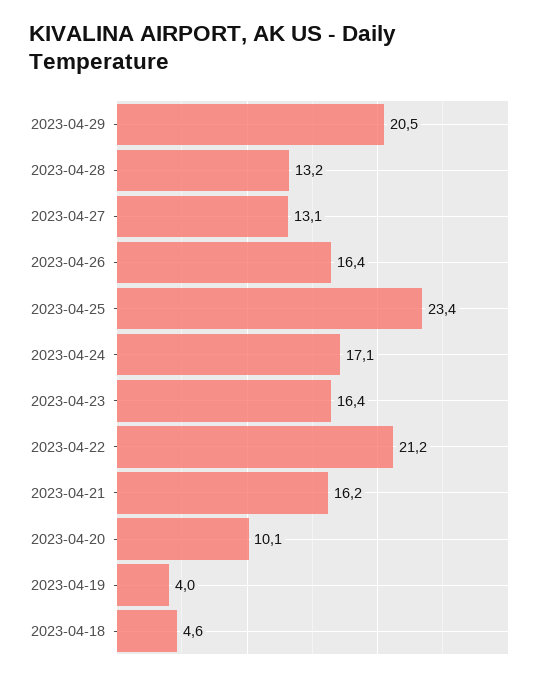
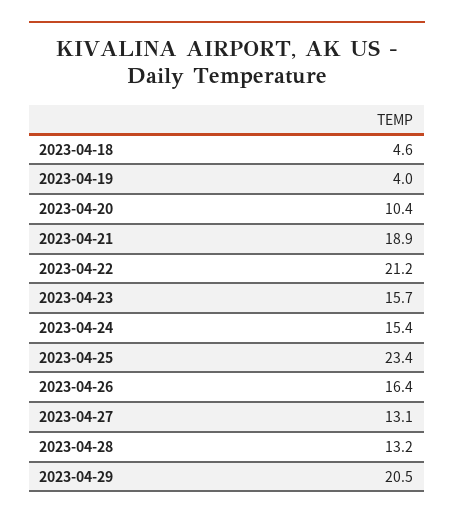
2023-04-24: 17.1 -> 15.4
2023-04-23: 16.4 -> 15.7
2023-04-21: 16.2 -> 18.9
2023-04-20: 10.1 -> 10.4

